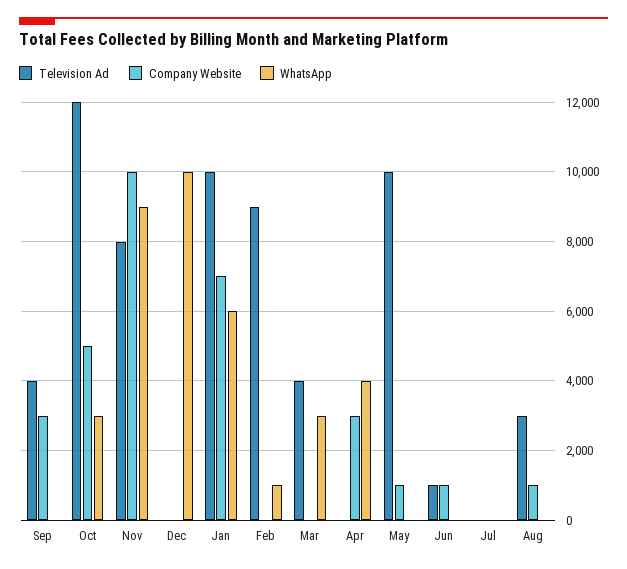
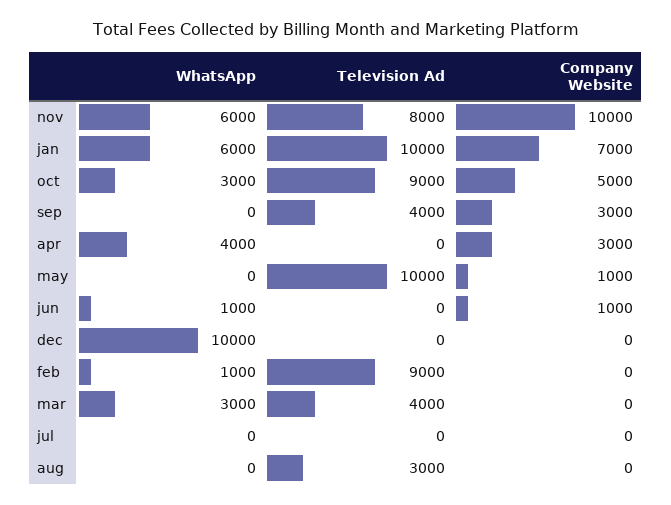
Television Ad, Oct: 12000 -> 9000
WhatsApp, Nov: 9000 -> 6000
Television Ad, Jun: 1000 -> 0
WhatsApp, Jun: 0 -> 1000
Company Website, Aug: 1000 -> 0

